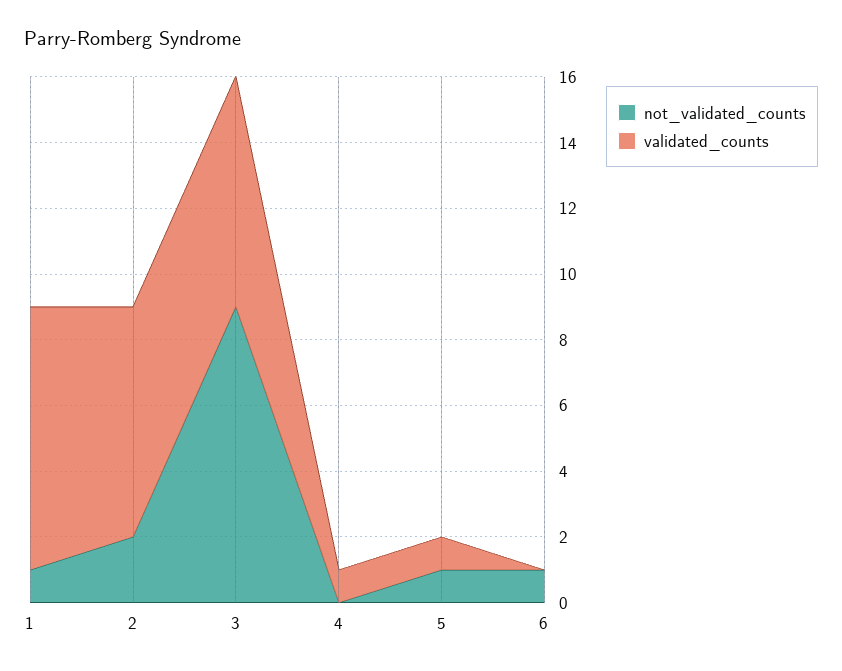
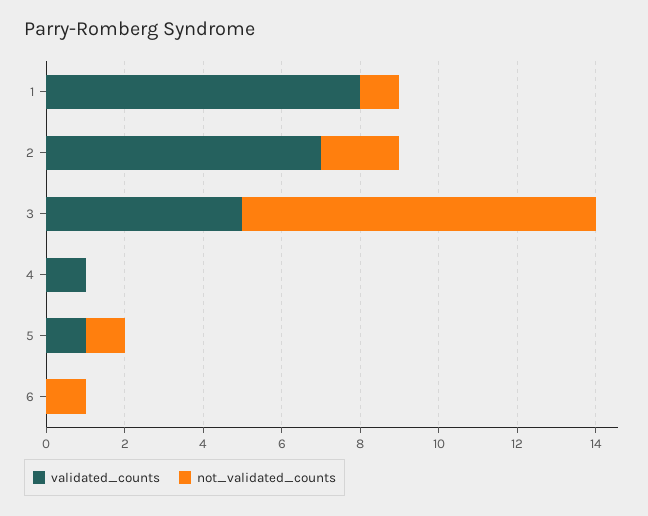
validated_counts, 3: 7 -> 5

